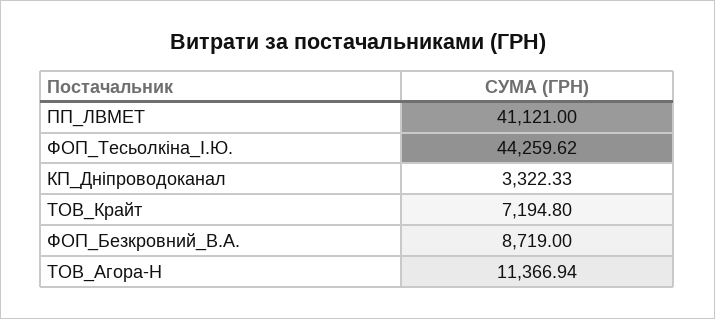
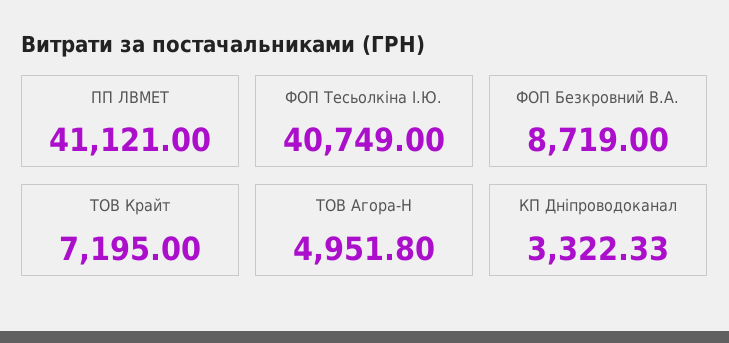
ФОП_Тесьолкіна_І.Ю.: 44259.62 -> 40749
ТОВ_Крайт: 7194.8 -> 7195
ТОВ_Агора-Н: 11366.94 -> 4951.8

